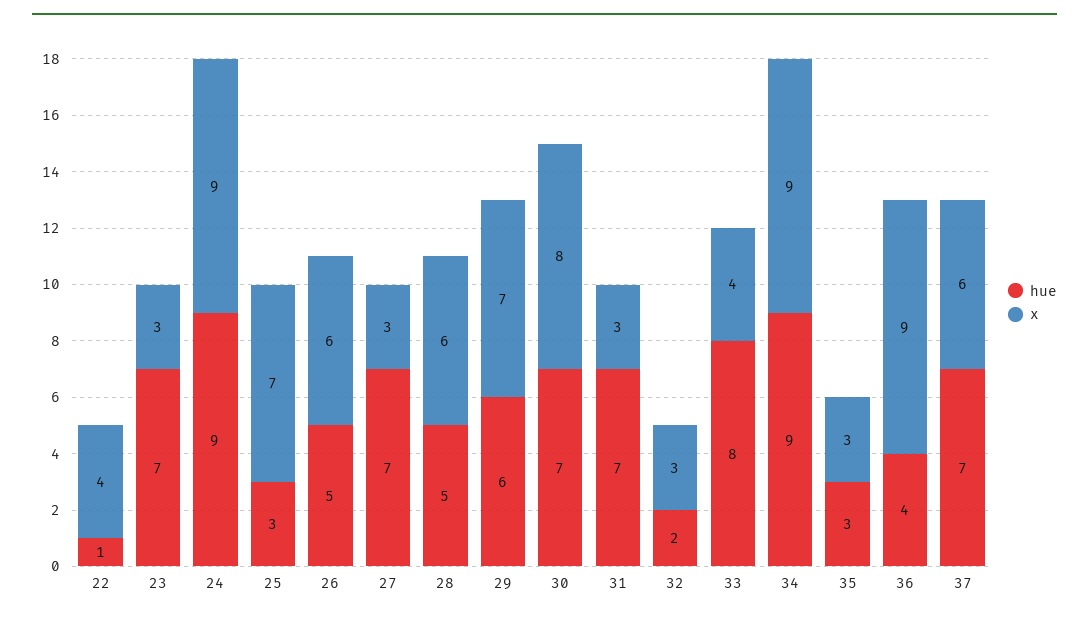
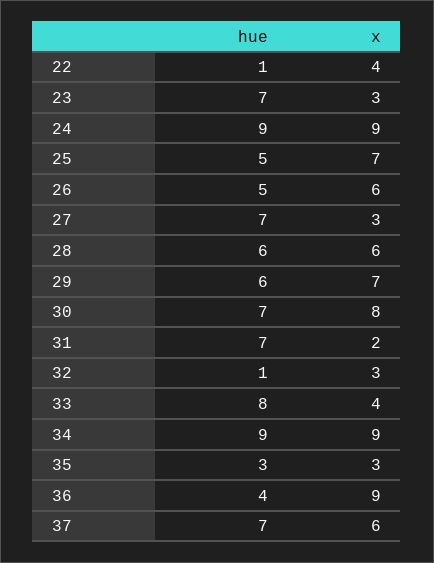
hue, 25: 3 -> 5
hue, 28: 5 -> 6
x, 31: 3 -> 2
hue, 32: 2 -> 1

